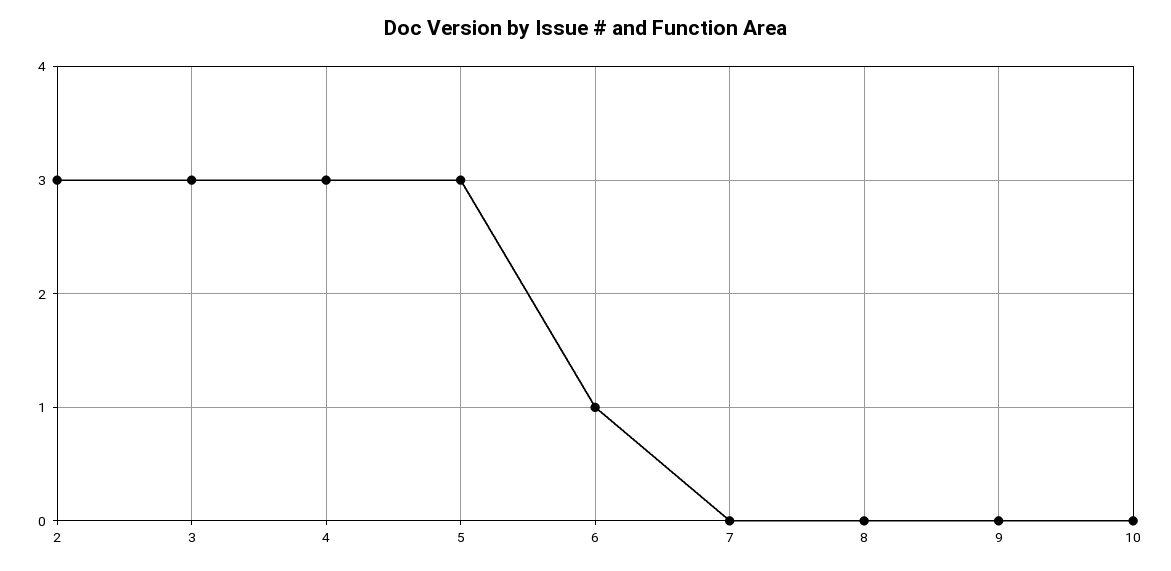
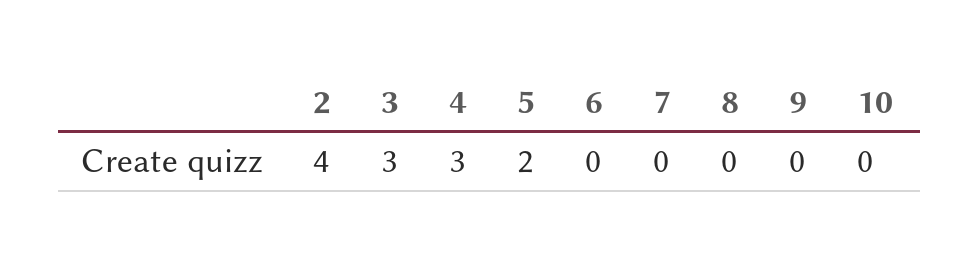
2: 3 -> 4
5: 3 -> 2
6: 1 -> 0

